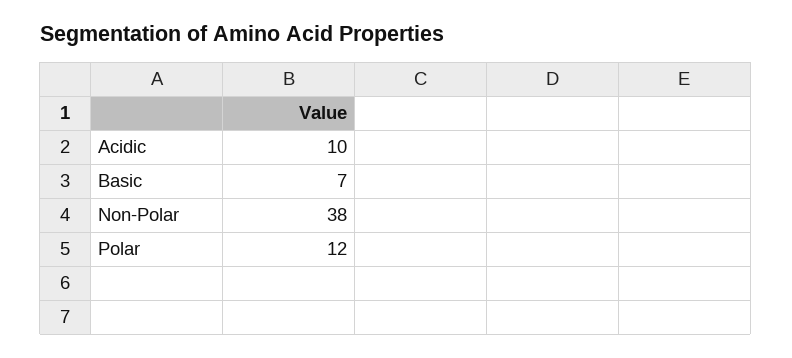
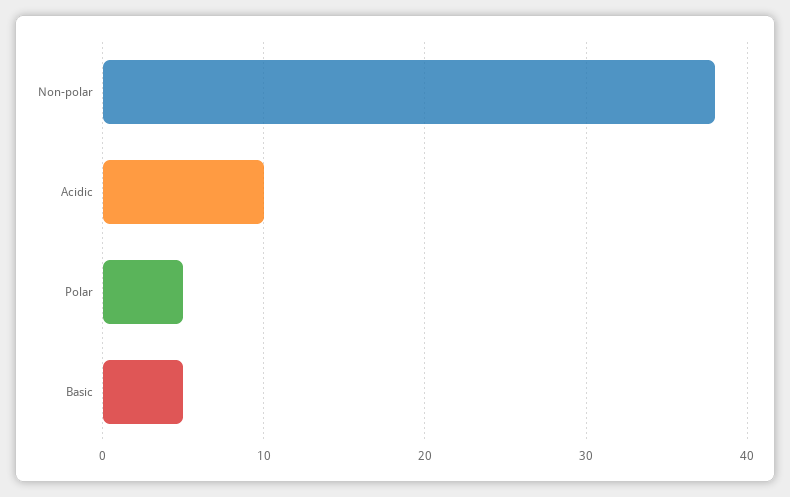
Basic: 7 -> 5
Polar: 12 -> 5

